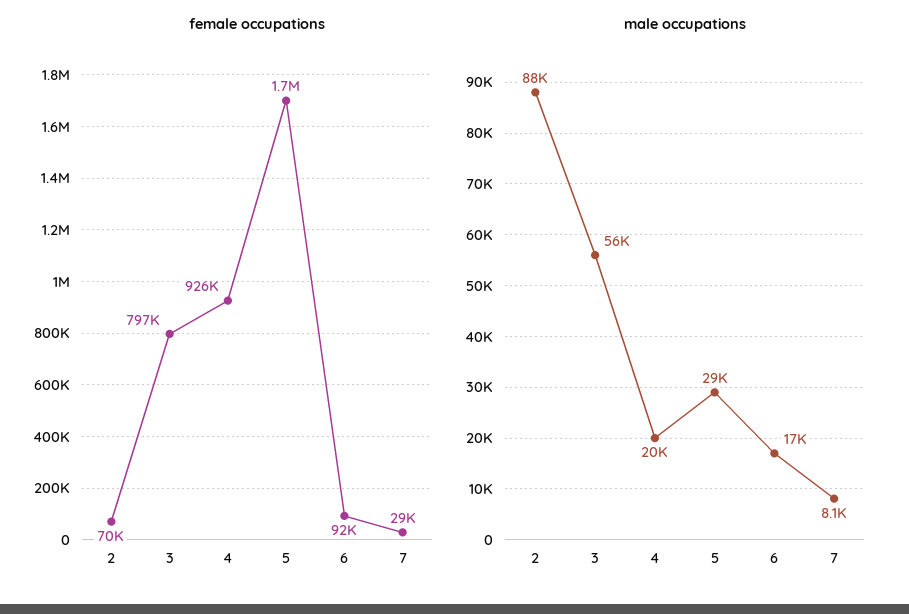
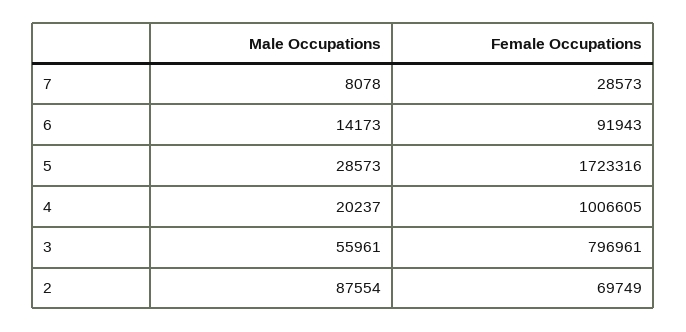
female occupations, 4: 926000 -> 1006605
male occupations, 6: 17000 -> 14173

